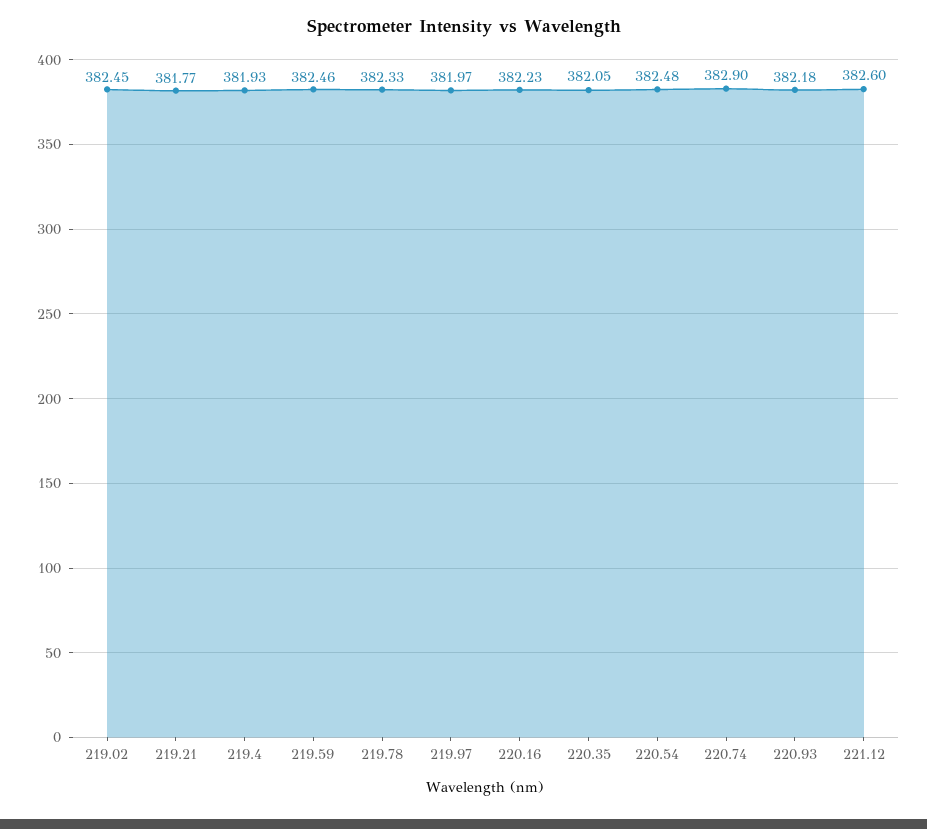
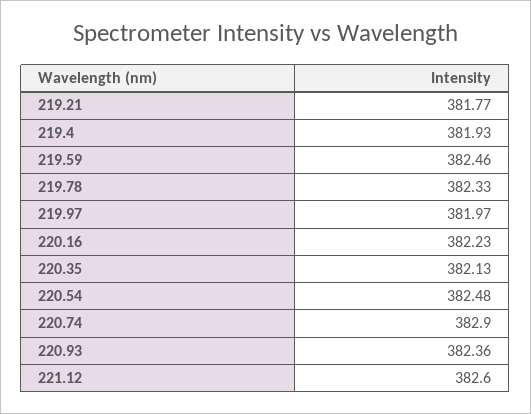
219.02: 382.45 -> none
220.35: 382.05 -> 382.13
220.93: 382.18 -> 382.36

